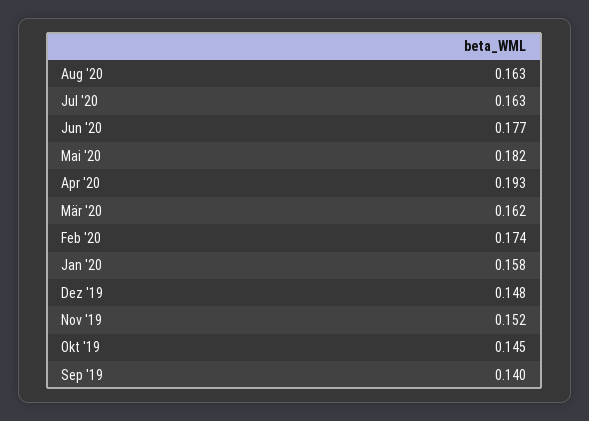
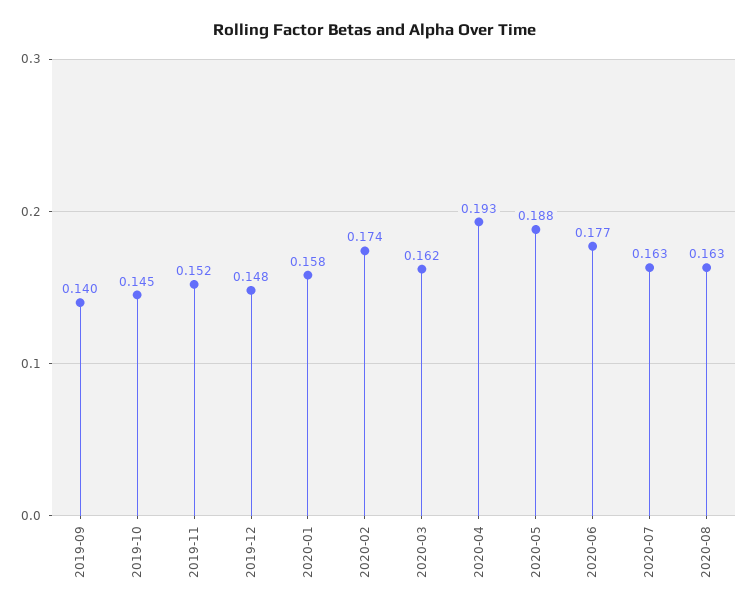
Mai '20: 0.182 -> 0.188

